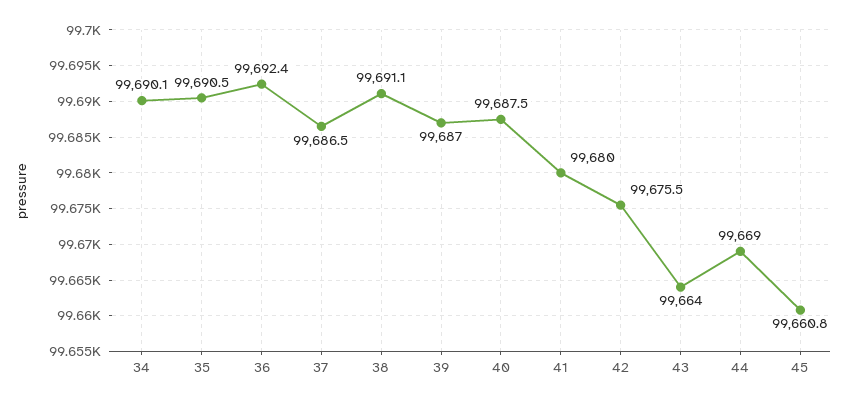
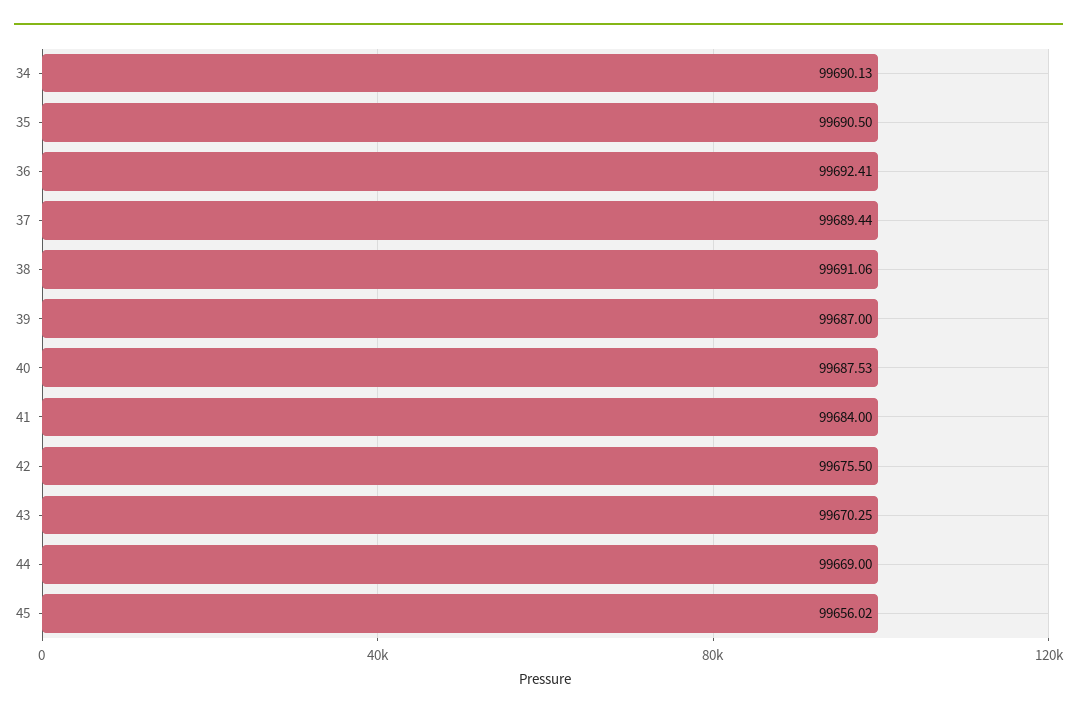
37: 99686.5 -> 99689.44
41: 99680 -> 99684
43: 99664 -> 99670.25
45: 99660.8 -> 99656.02

